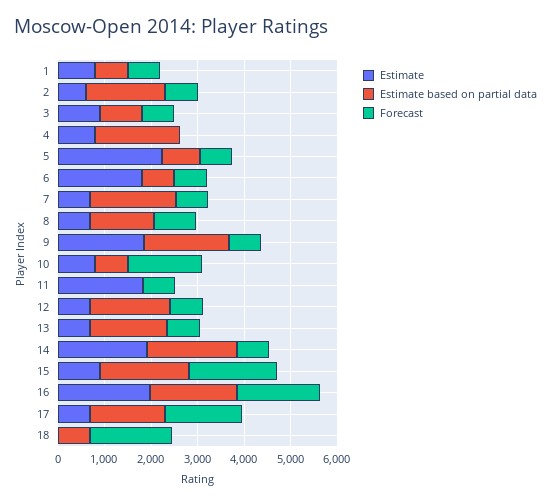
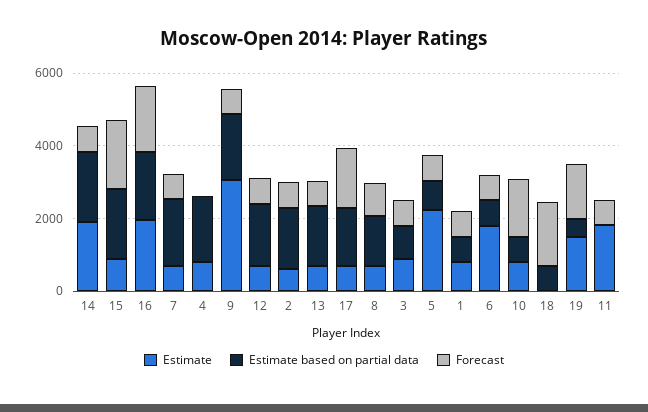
Estimate, 9: 1800 -> 3000
Estimate, 19: none -> 1500
Estimate based on partial data, 19: none -> 500
Forecast, 19: none -> 1500

